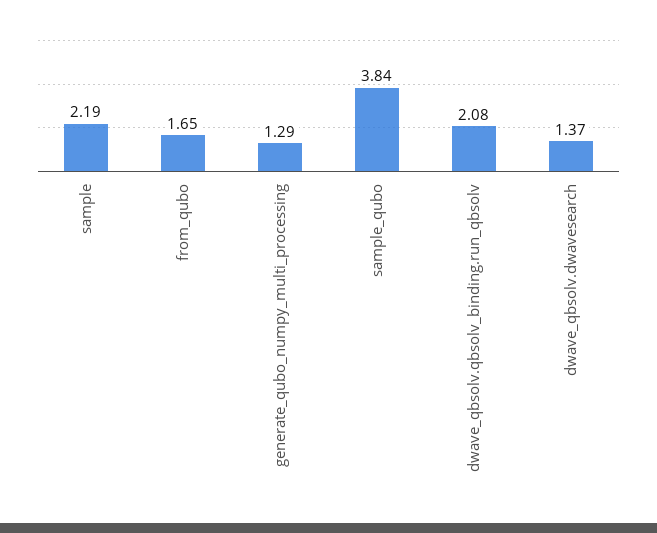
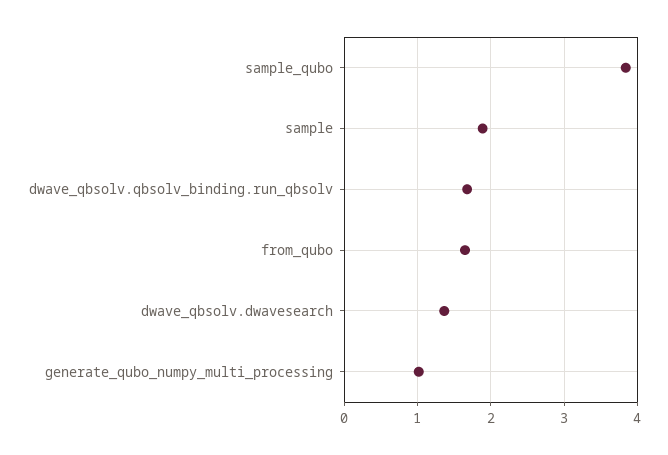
sample: 2.19 -> 1.9
generate_qubo_numpy_multi_processing: 1.29 -> 1
dwave_qbsolv.qbsolv_binding.run_qbsolv: 2.08 -> 1.7

